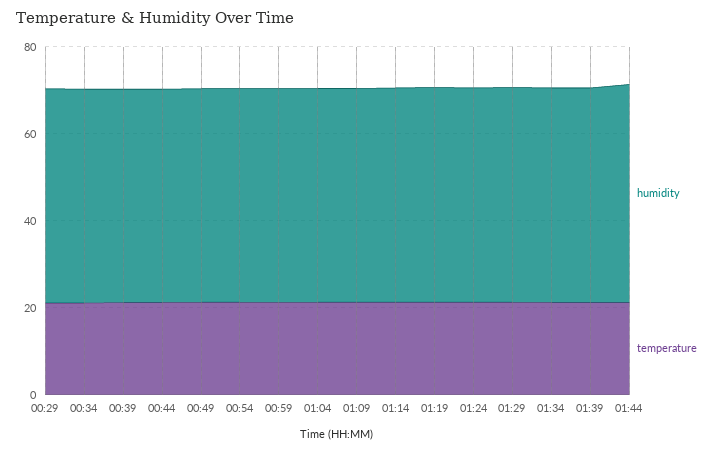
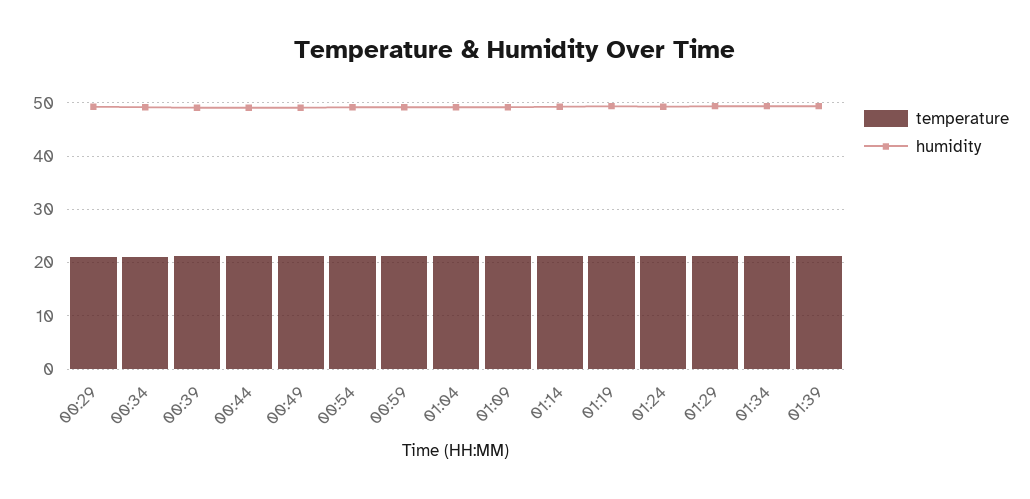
humidity, 01:44: 50 -> none
temperature, 01:44: 20 -> none

